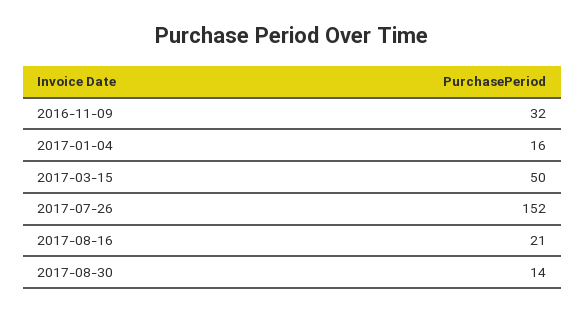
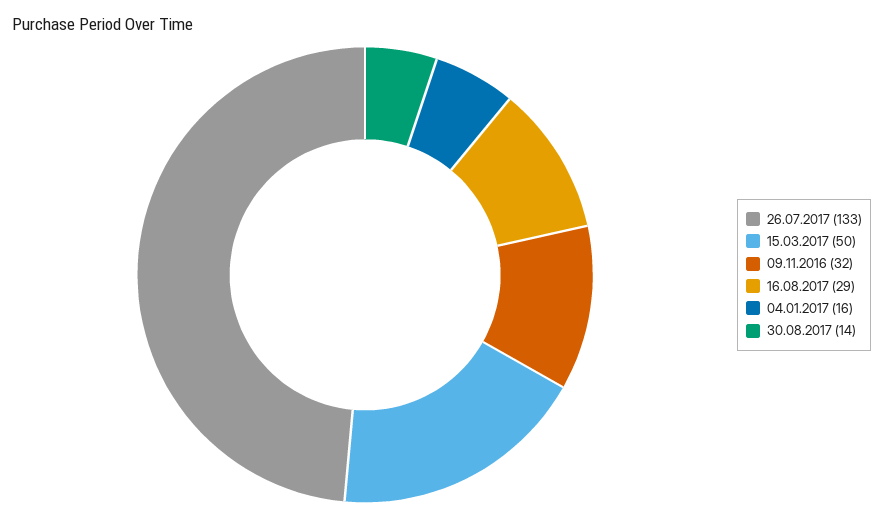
2017-07-26: 152 -> 133
2017-08-16: 21 -> 29

